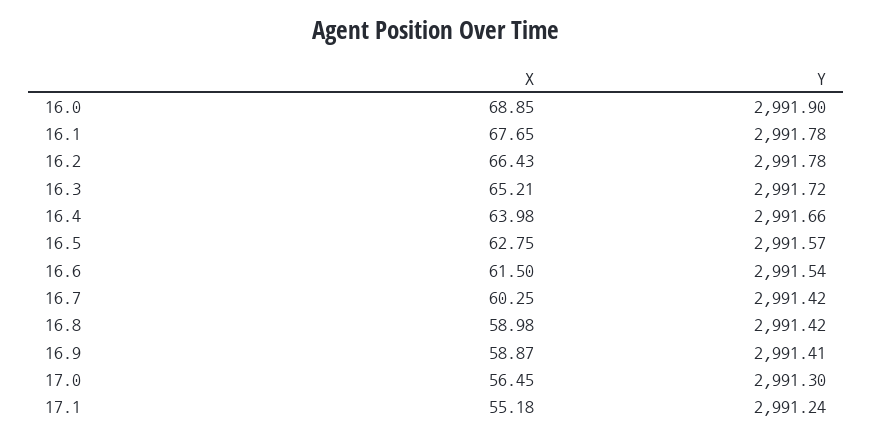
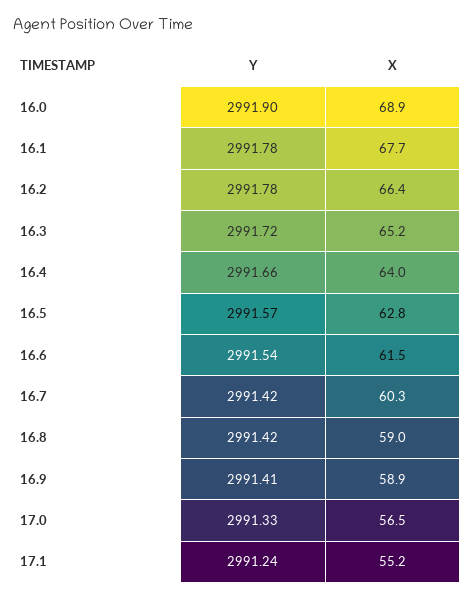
Y, 17.0: 2991.3 -> 2991.33

